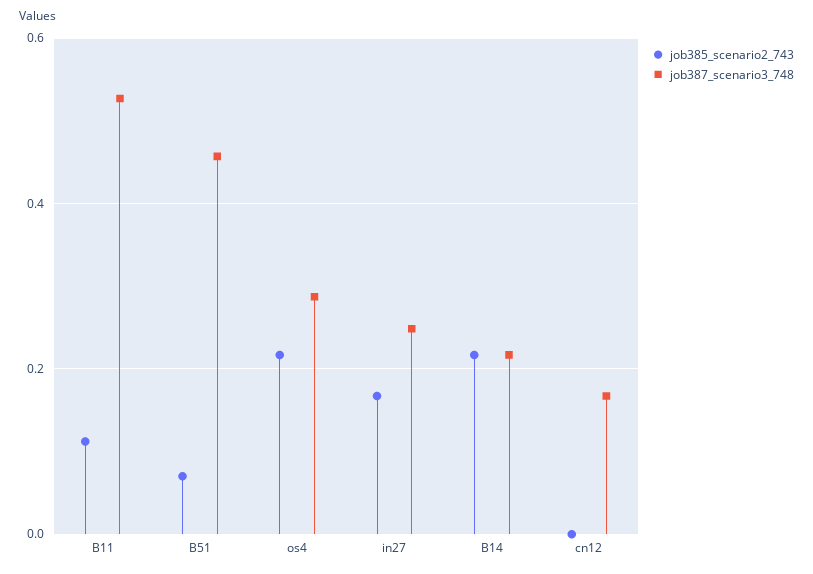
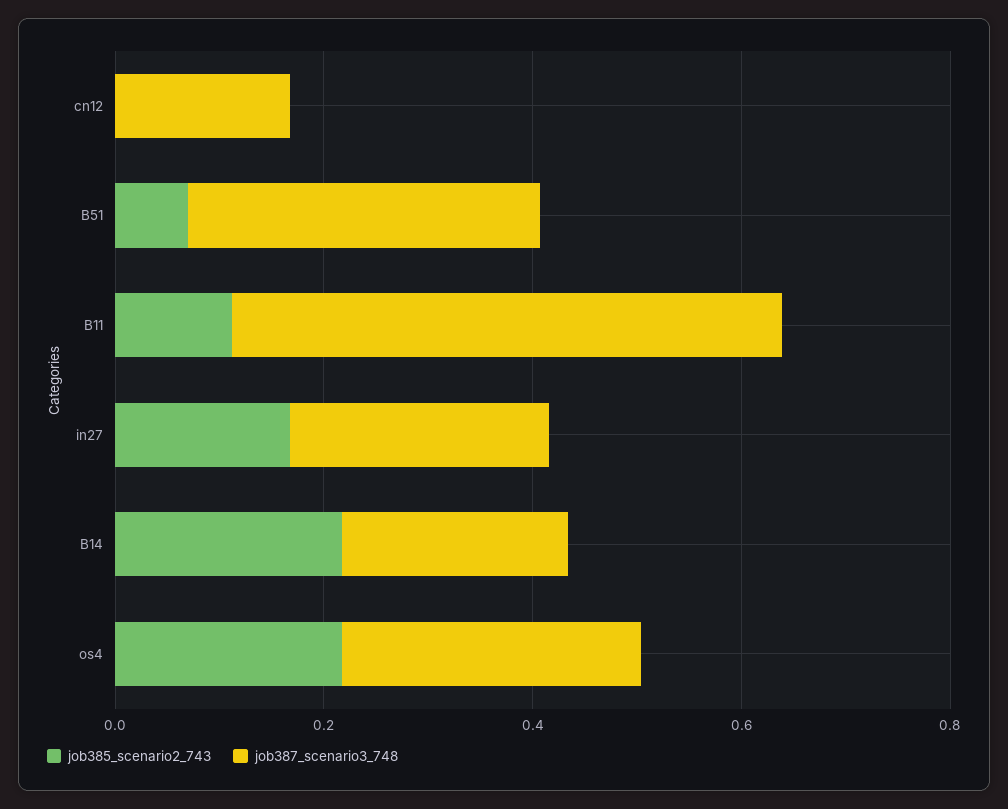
job387_scenario3_748, B51: 0.46 -> 0.35

